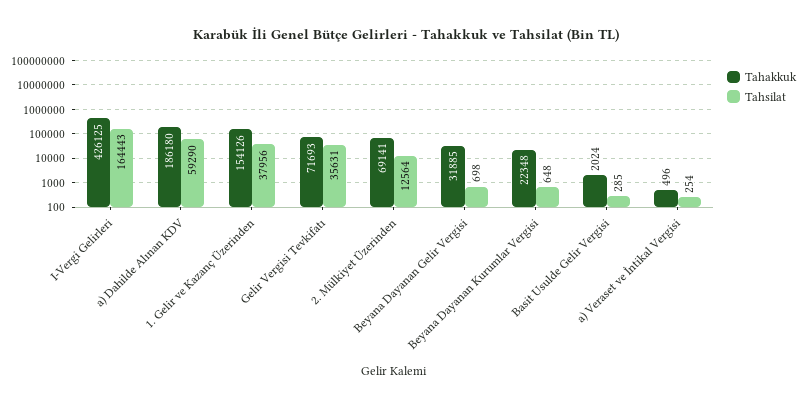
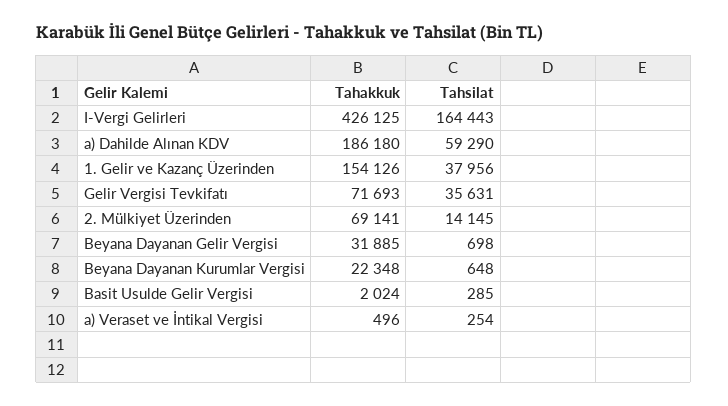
Tahsilat, 2. Mülkiyet Üzerinden: 12564 -> 14145

